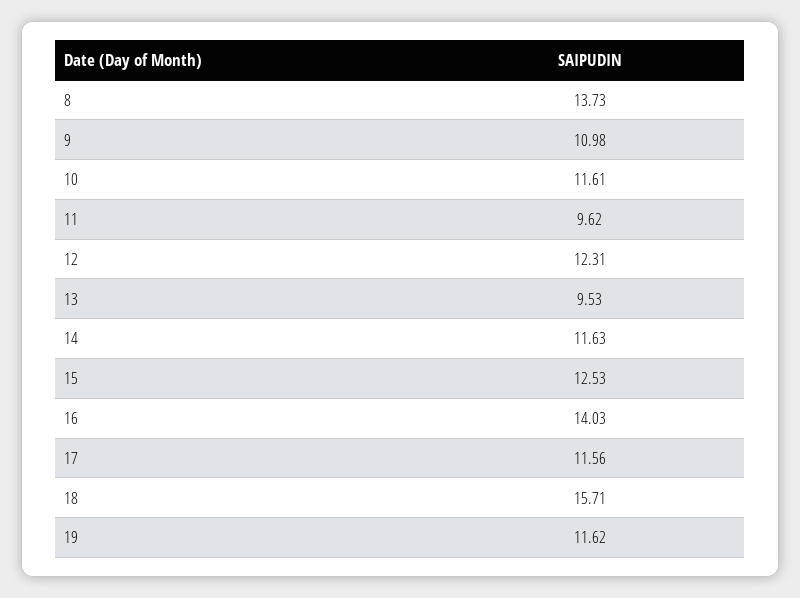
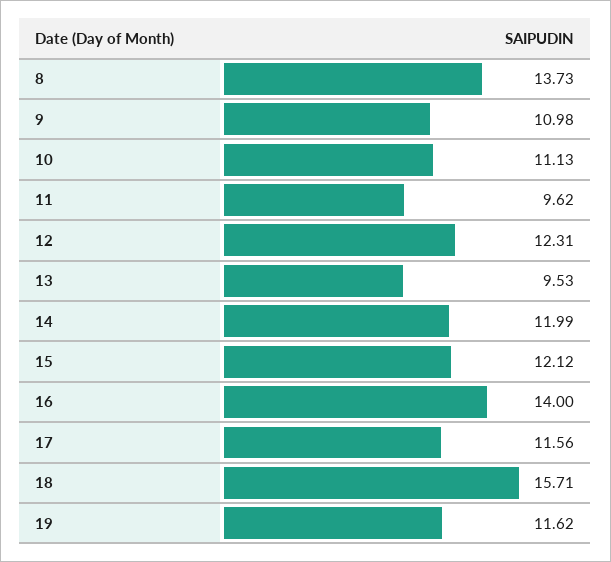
10: 11.61 -> 11.13
14: 11.63 -> 11.99
15: 12.53 -> 12.12
16: 14.03 -> 14

